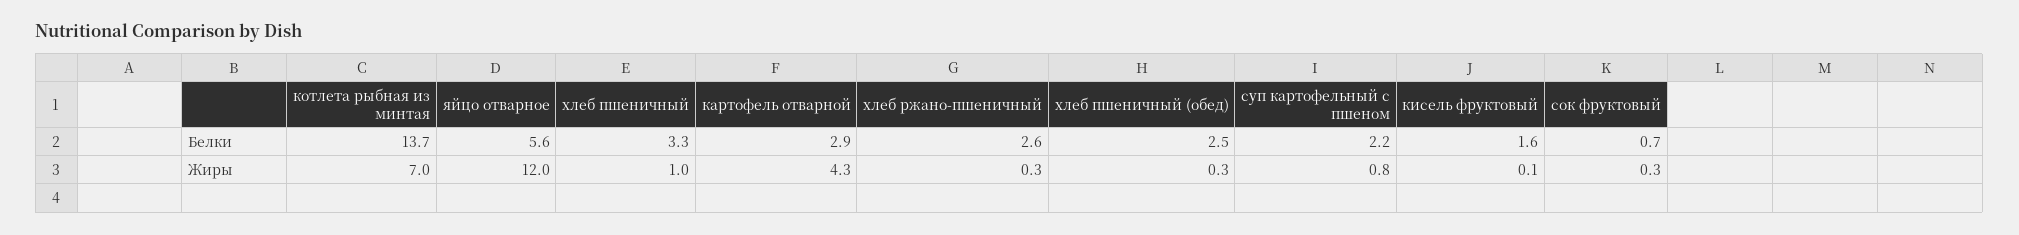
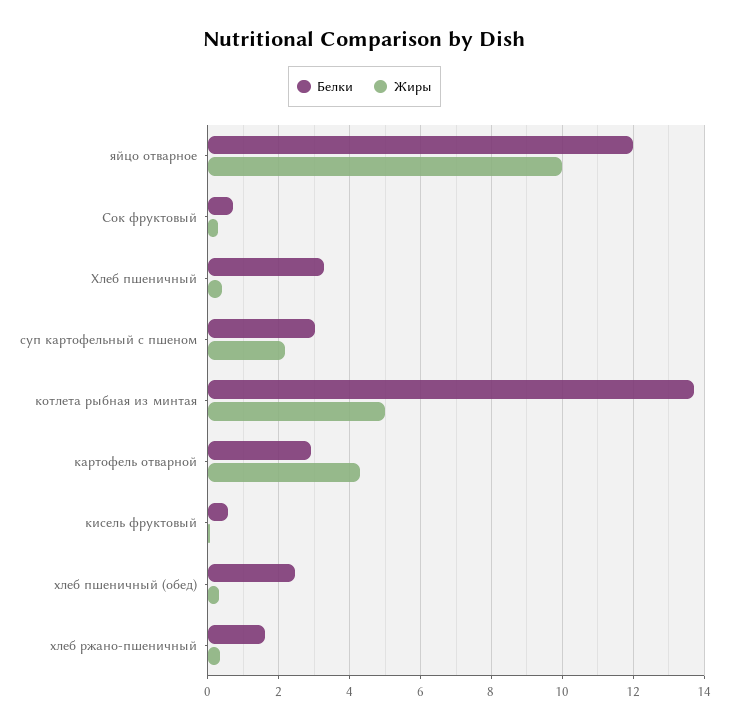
Белки, яйцо отварное: 5.6 -> 12
Белки, хлеб ржано-пшеничный: 2.6 -> 1.6
Белки, суп картофельный с пшеном: 2.2 -> 3
Белки, кисель фруктовый: 1.6 -> 0.6
Жиры, котлета рыбная из минтая: 7 -> 5
Жиры, яйцо отварное: 12 -> 10
Жиры, хлеб пшеничный: 1 -> 0.4
Жиры, суп картофельный с пшеном: 0.8 -> 2.2

